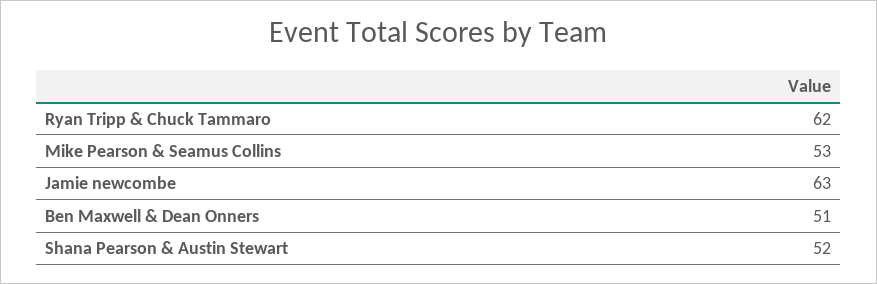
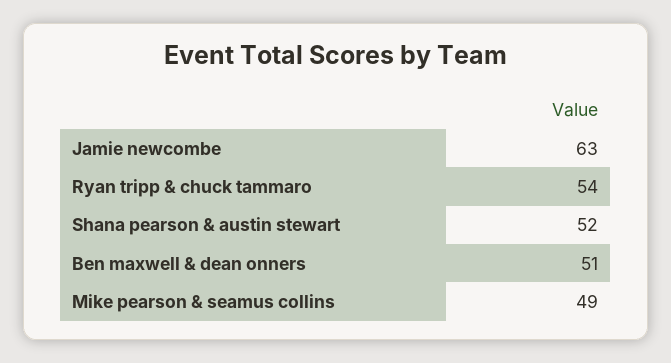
Ryan Tripp & Chuck Tammaro: 62 -> 54
Mike Pearson & Seamus Collins: 53 -> 49

